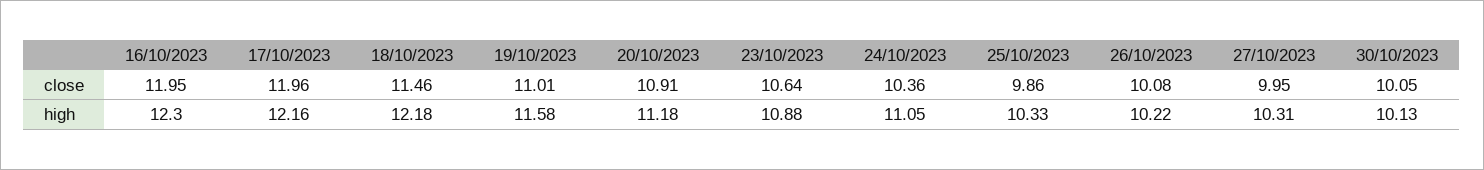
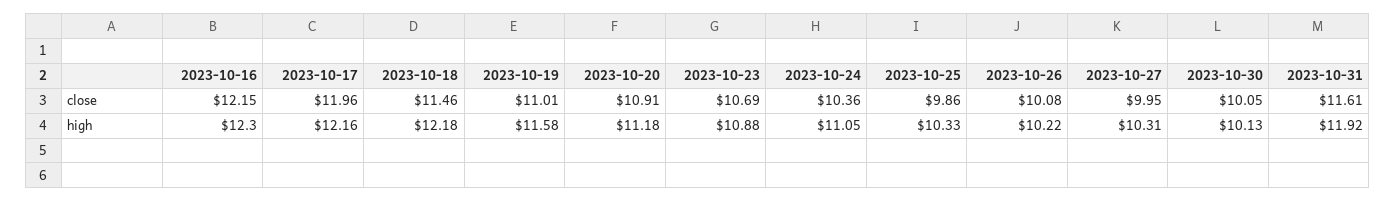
16/10/2023, close: 11.95 -> 12.15
23/10/2023, close: 10.64 -> 10.69
2023-10-31, close: none -> 11.61
2023-10-31, high: none -> 11.92

